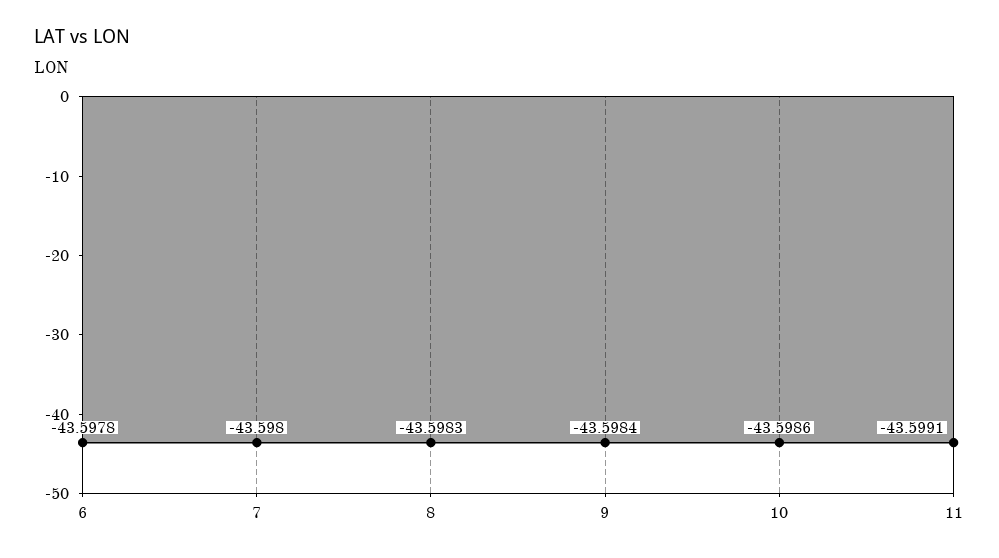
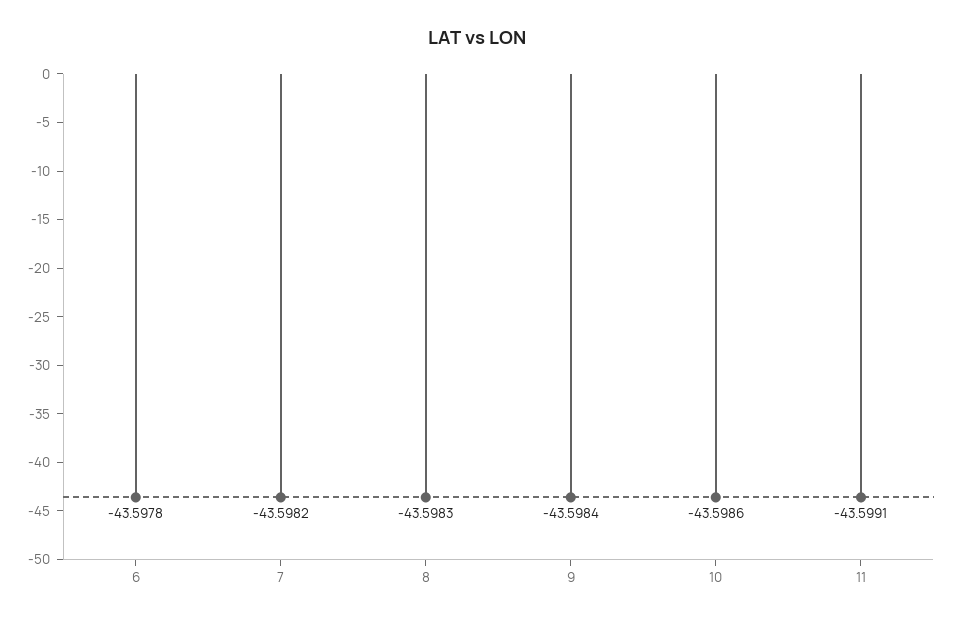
7: -43.598 -> -43.5982

